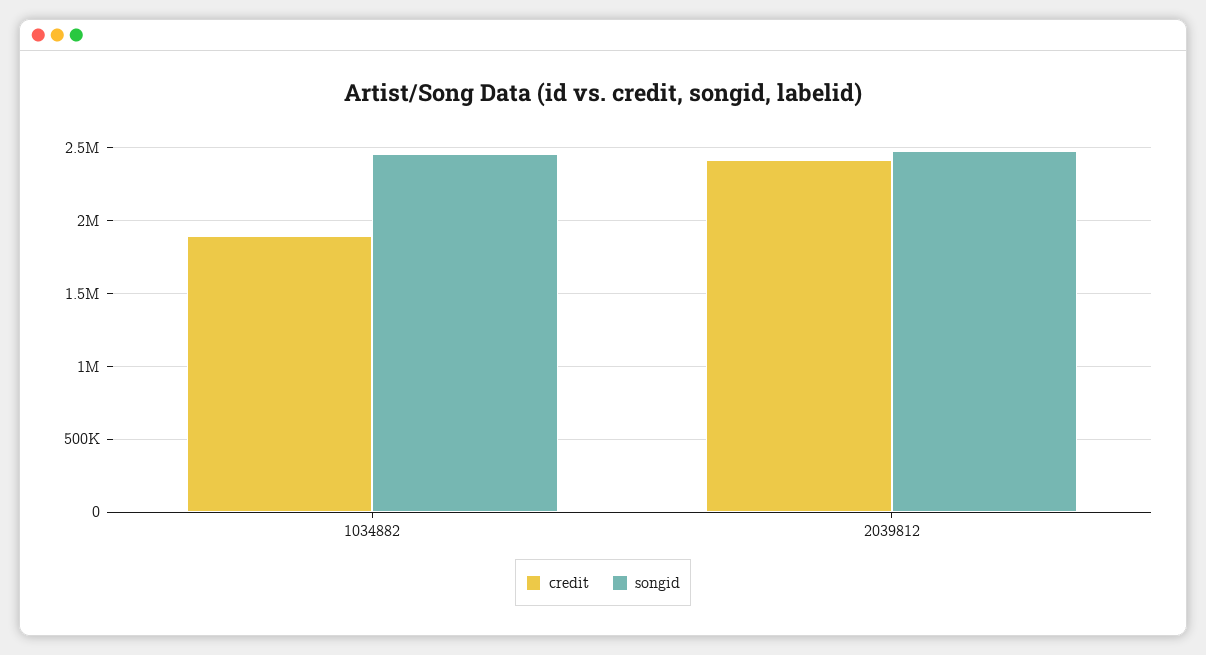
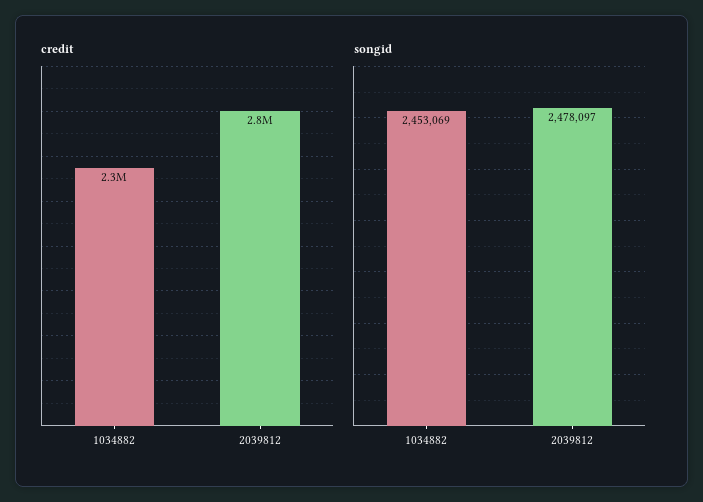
credit, 1034882: 1900000 -> 2300000
credit, 2039812: 2400000 -> 2800000

